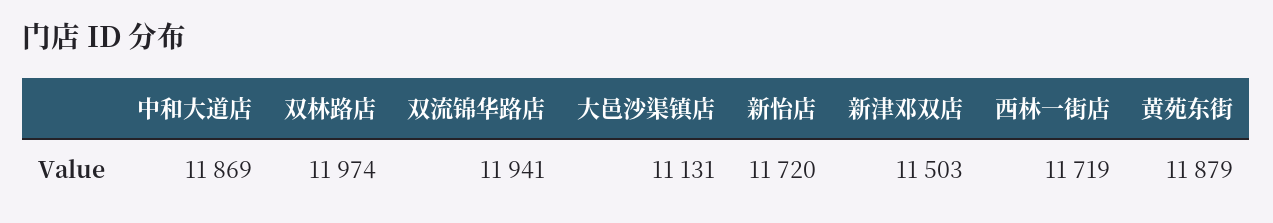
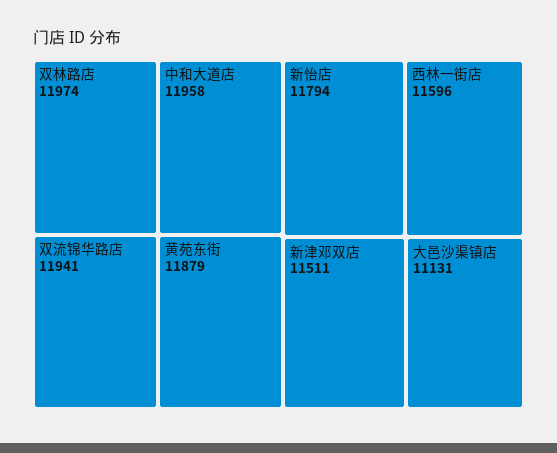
中和大道店: 11869 -> 11958
新怡店: 11720 -> 11794
新津邓双店: 11503 -> 11511
西林一街店: 11719 -> 11596

